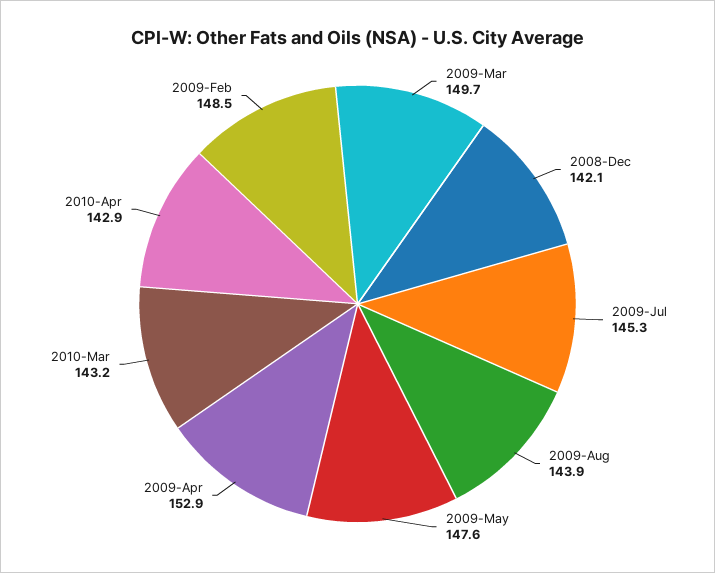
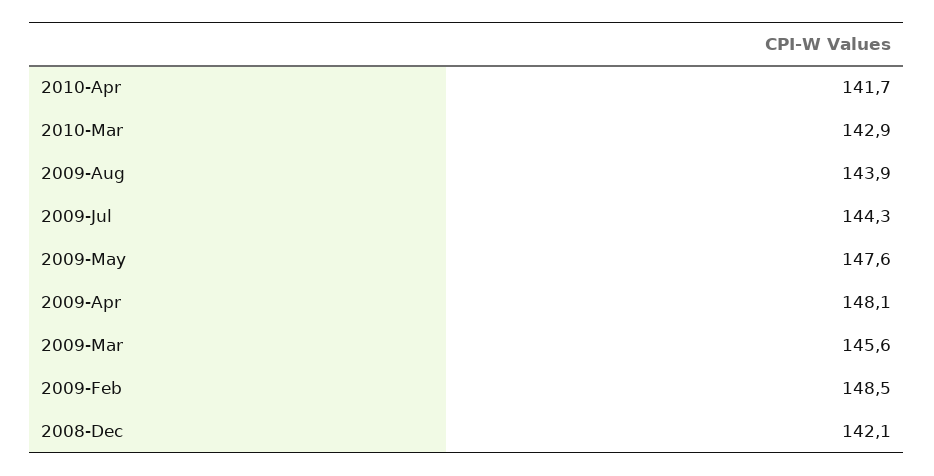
2009-Mar: 149.7 -> 145.6
2009-Jul: 145.3 -> 144.3
2009-Apr: 152.9 -> 148.1
2010-Mar: 143.2 -> 142.9
2010-Apr: 142.9 -> 141.7

